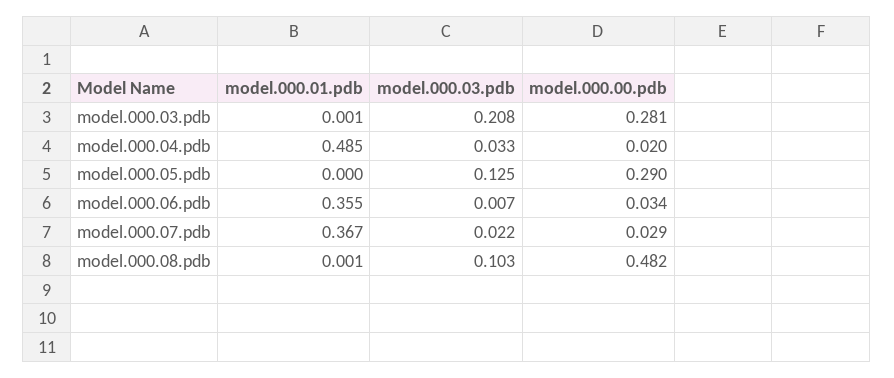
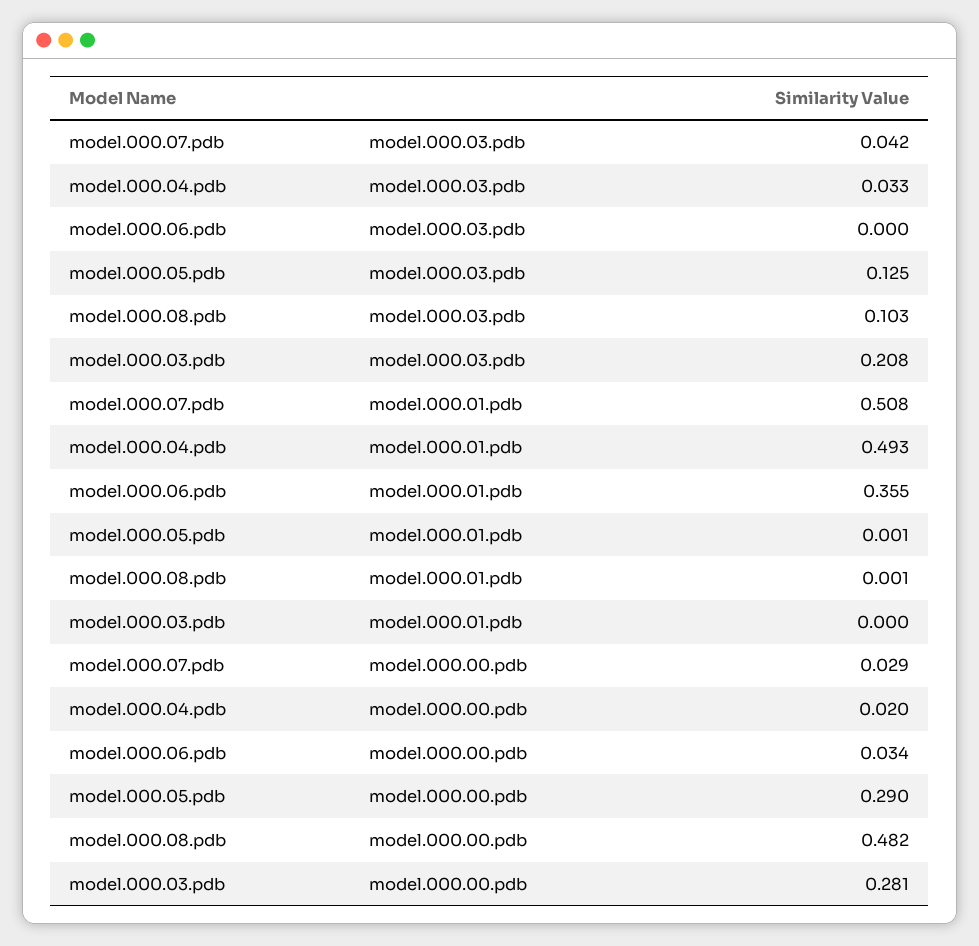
model.000.01.pdb, model.000.03.pdb: 0.001 -> 0
model.000.01.pdb, model.000.04.pdb: 0.485 -> 0.493
model.000.01.pdb, model.000.05.pdb: 0 -> 0.001
model.000.03.pdb, model.000.06.pdb: 0.007 -> 0
model.000.01.pdb, model.000.07.pdb: 0.367 -> 0.508
model.000.03.pdb, model.000.07.pdb: 0.022 -> 0.042

